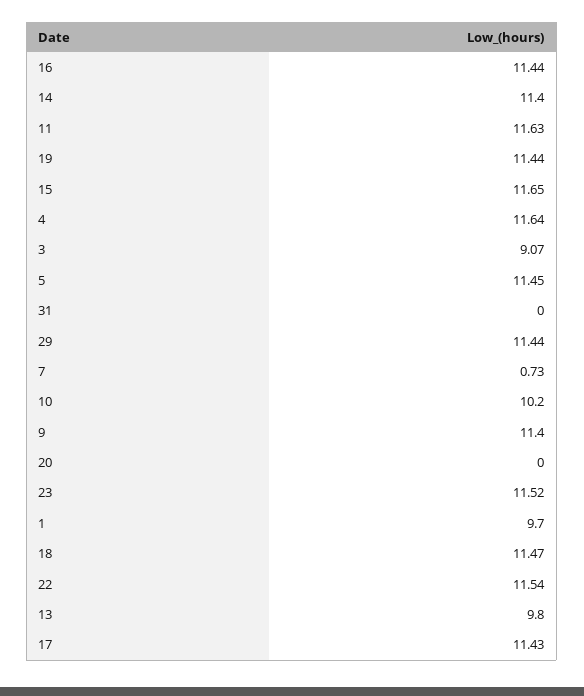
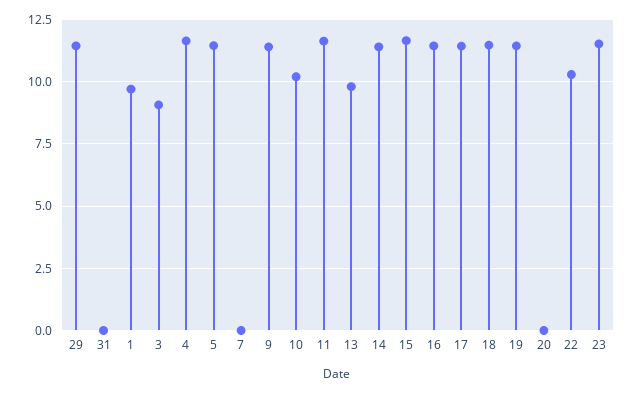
7: 0.73 -> 0
22: 11.54 -> 10.25

